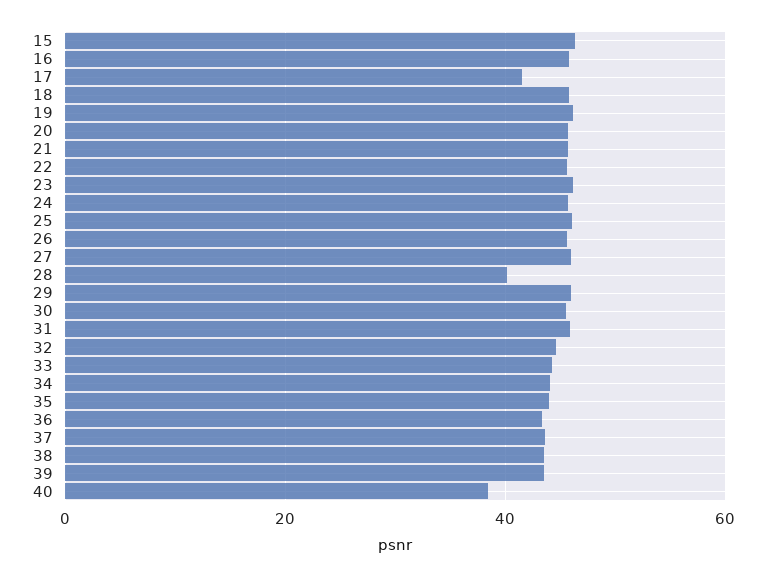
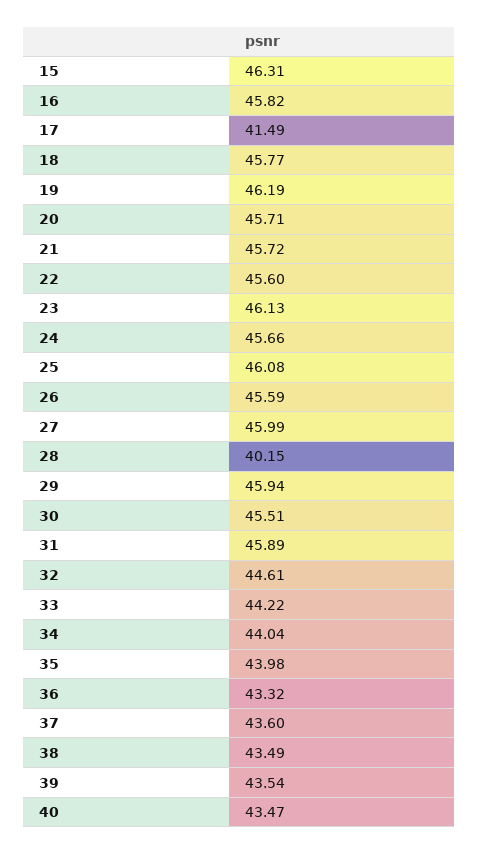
40: 38 -> 43.47

